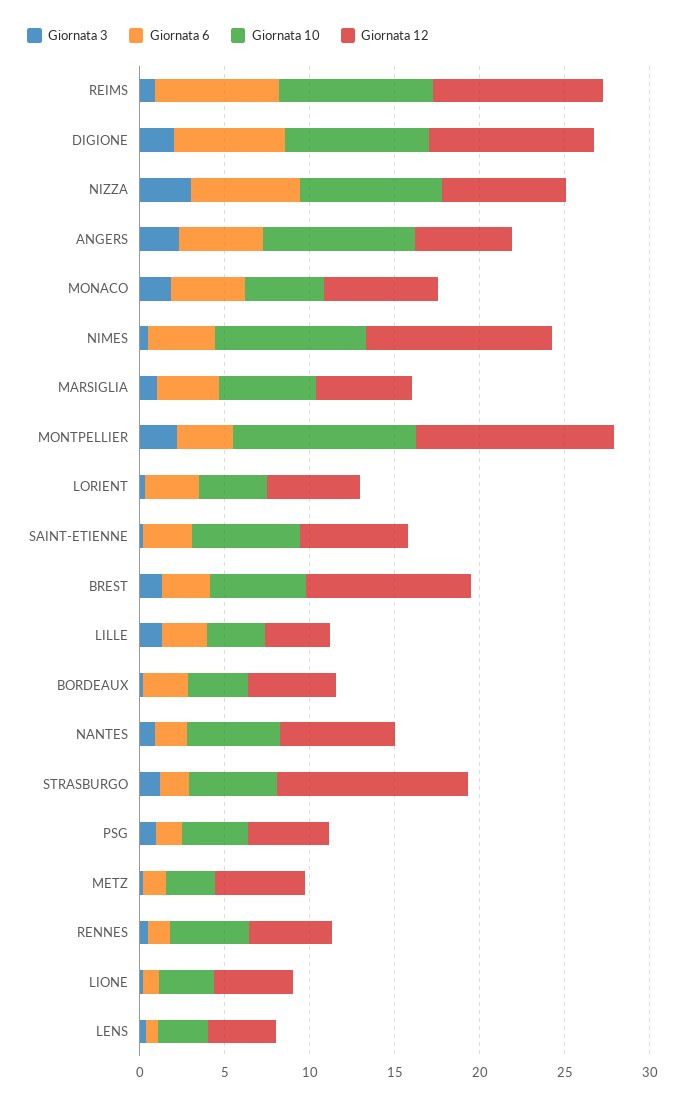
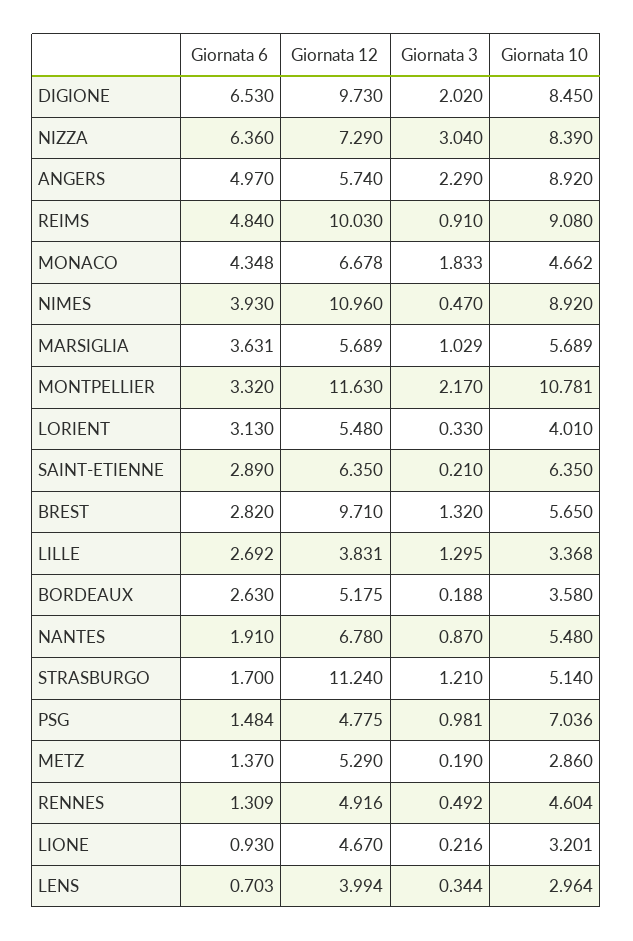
Giornata 6, REIMS: 7 -> 4.84
Giornata 10, PSG: 4 -> 7.036

